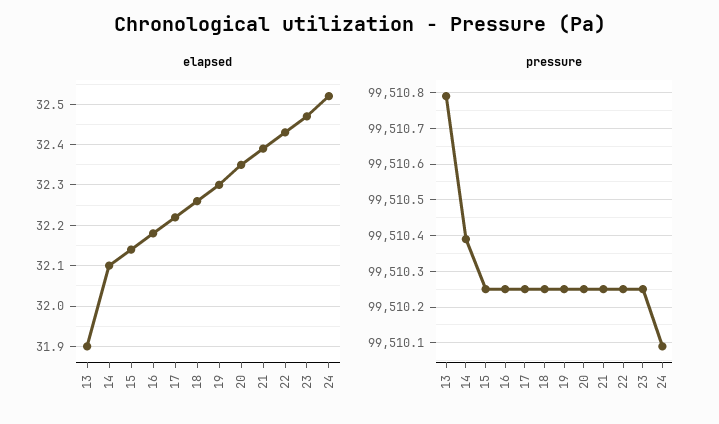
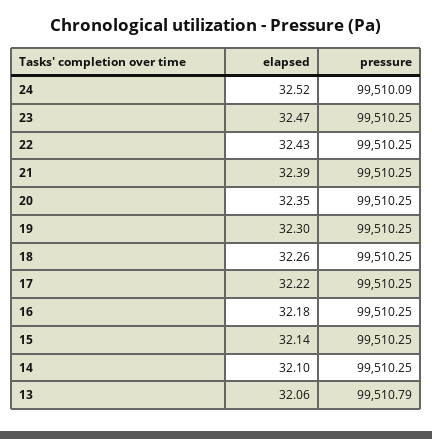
elapsed, 13: 31.9 -> 32.06
pressure, 14: 99510.4 -> 99510.25

